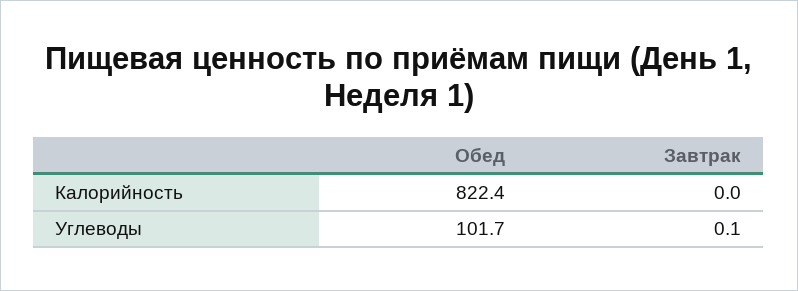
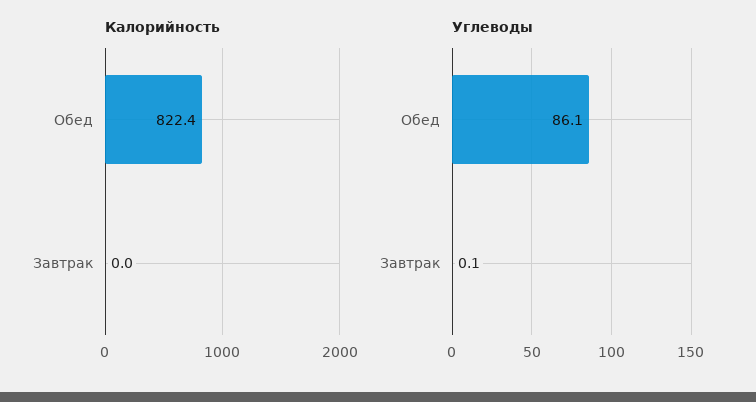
Углеводы, Обед: 101.7 -> 86.1

